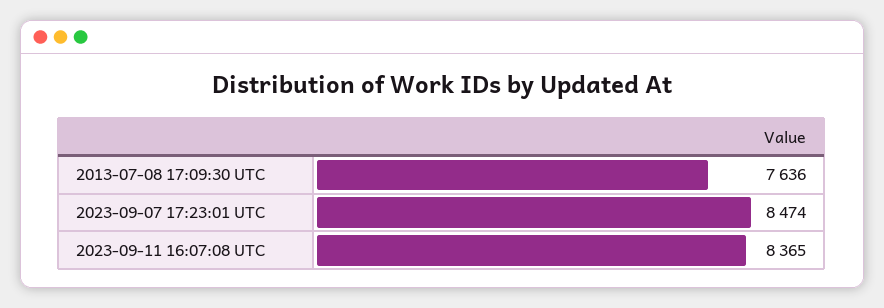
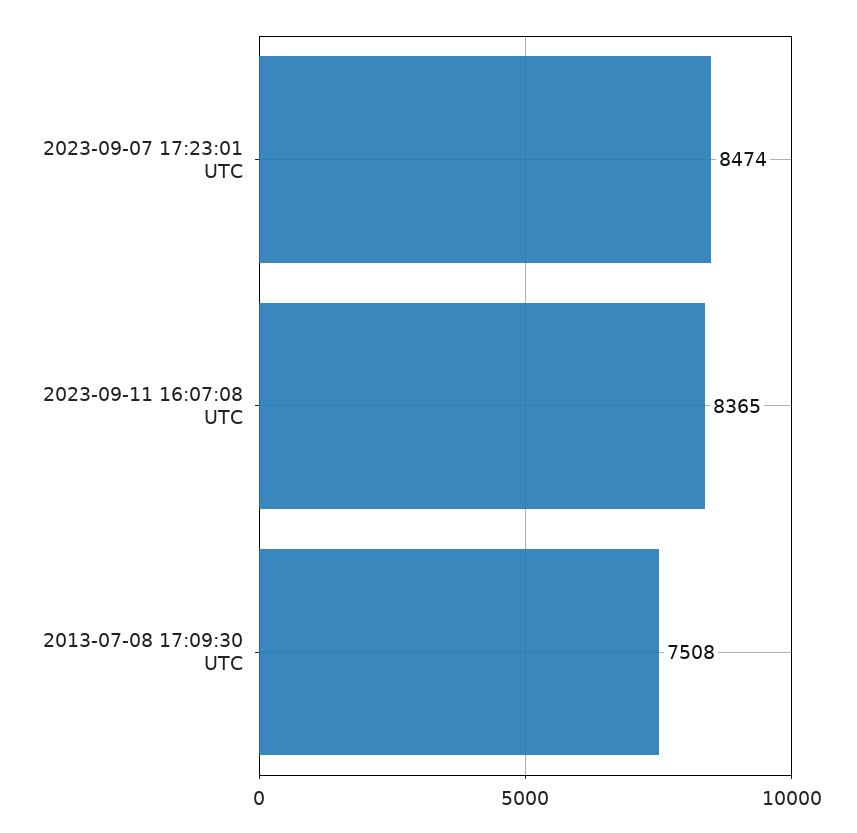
2013-07-08 17:09:30 UTC: 7636 -> 7508

